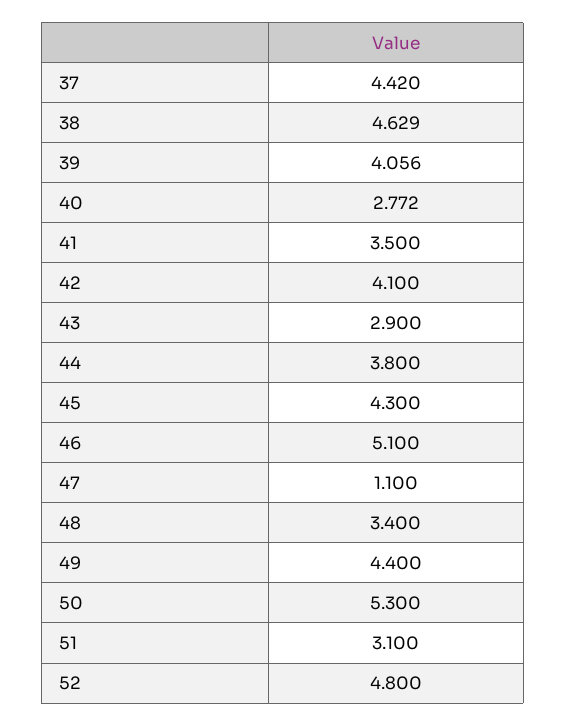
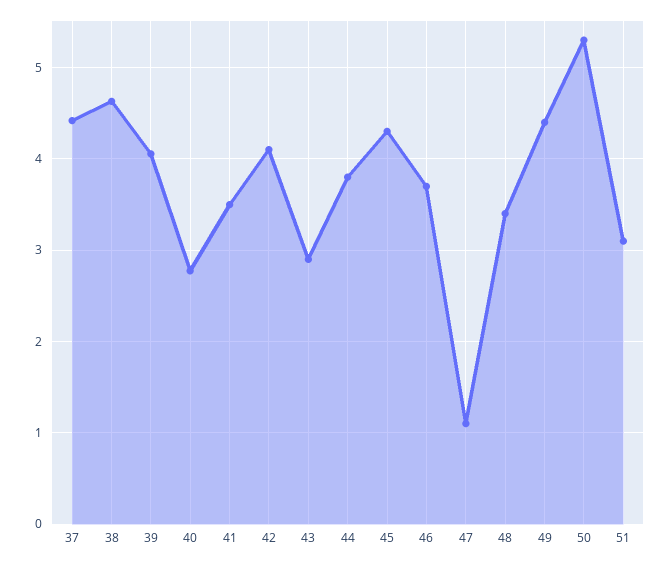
46: 5.1 -> 3.7
52: 4.8 -> none

